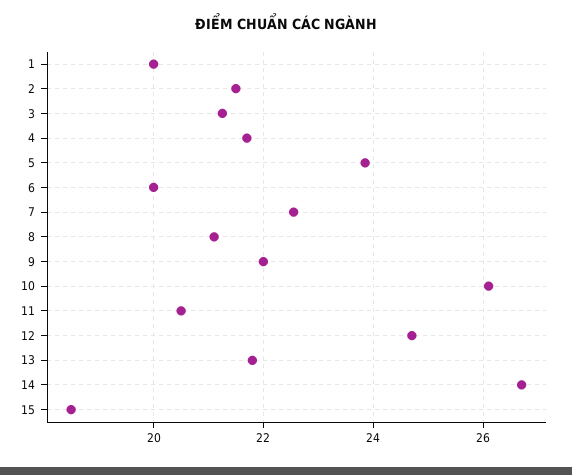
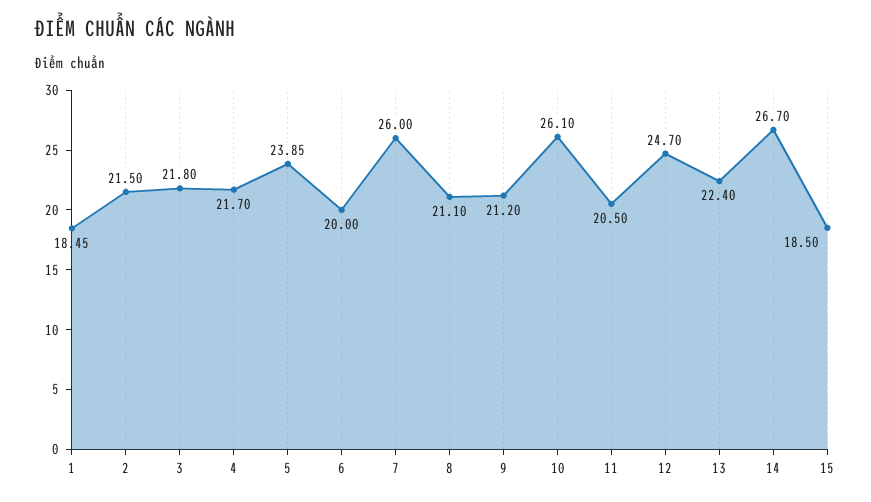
1: 20 -> 18.45
3: 21.2 -> 21.8
7: 22.6 -> 26
9: 22 -> 21.2
13: 21.8 -> 22.4

